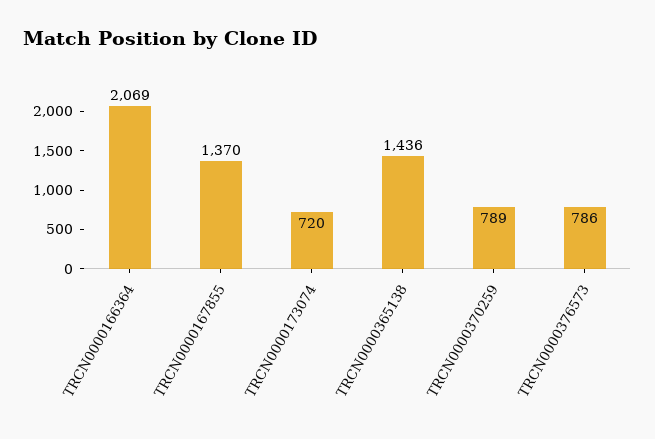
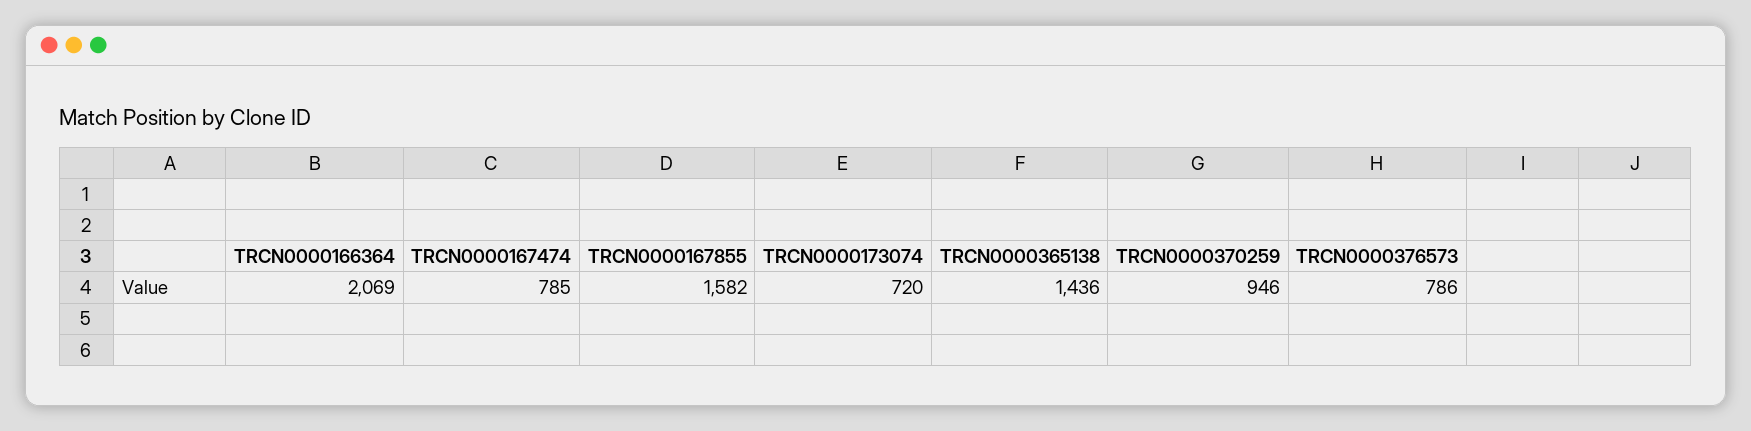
TRCN0000167855: 1370 -> 1582
TRCN0000370259: 789 -> 946
TRCN0000167474: none -> 785

